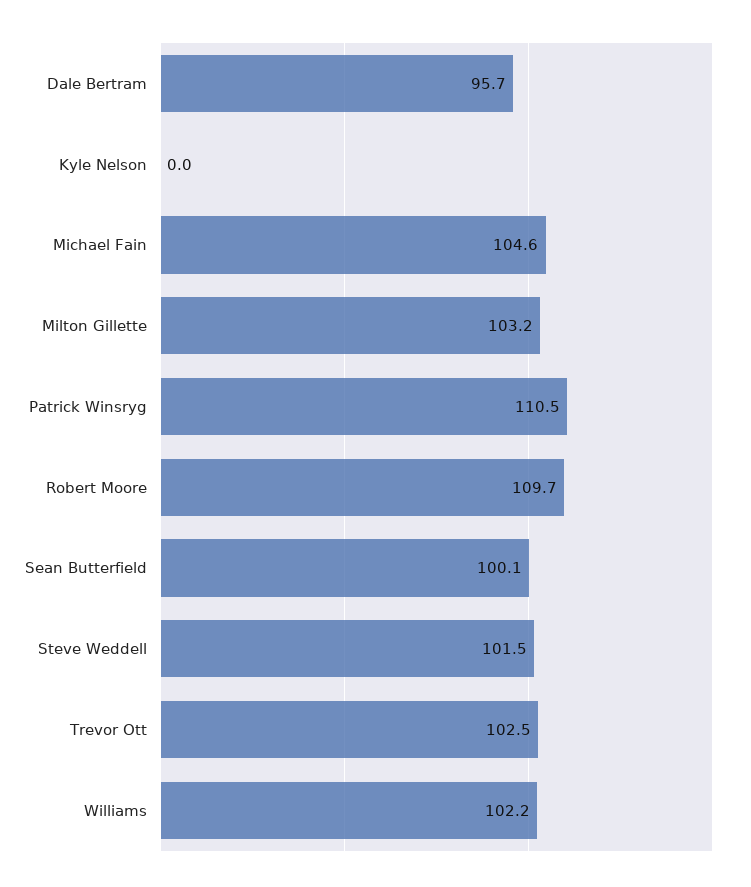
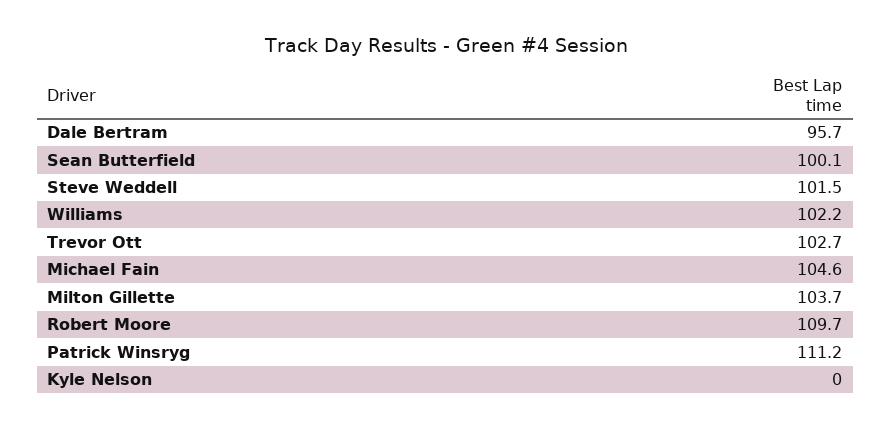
Milton Gillette: 103.2 -> 103.7
Patrick Winsryg: 110.5 -> 111.2
Trevor Ott: 102.5 -> 102.7

